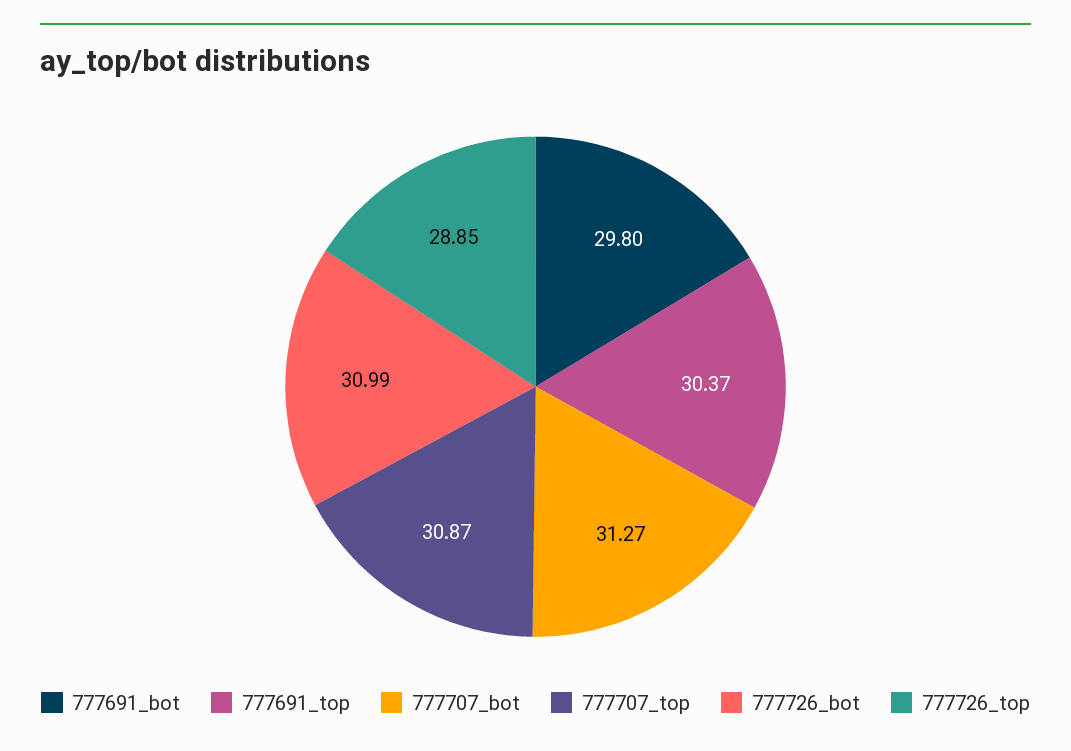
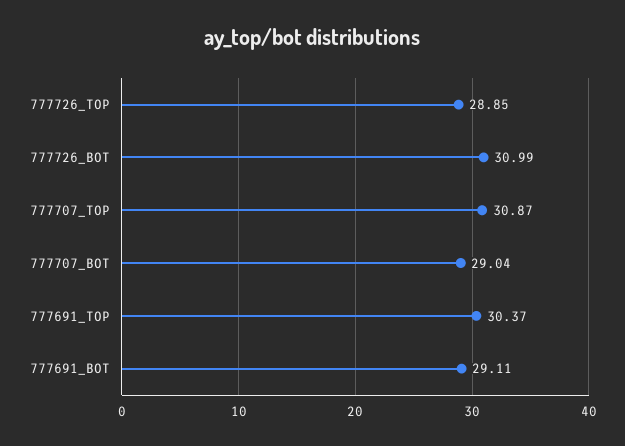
777691_bot: 29.8 -> 29.11
777707_bot: 31.27 -> 29.04

